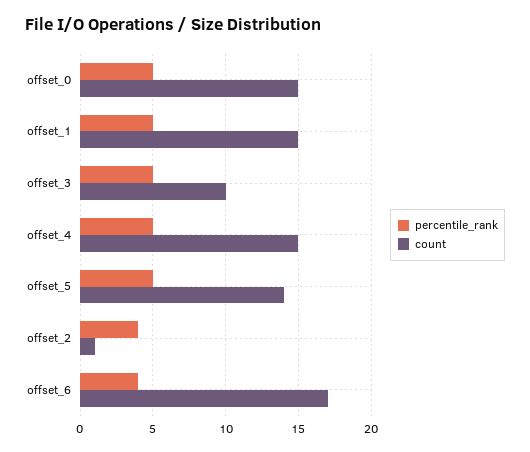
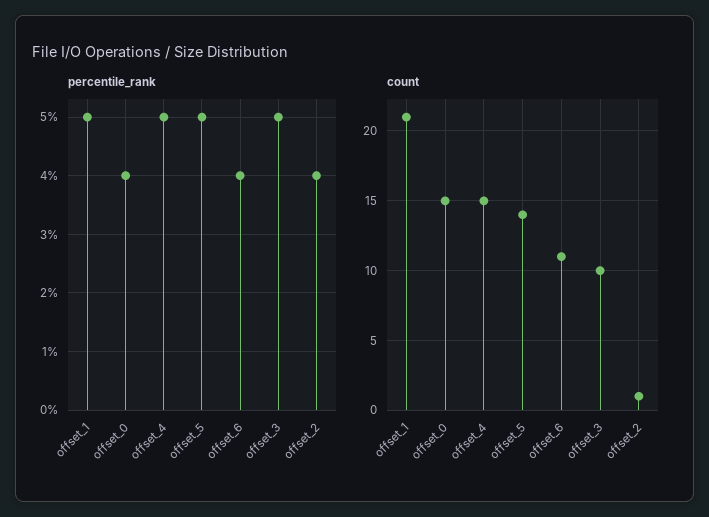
percentile_rank, offset_0: 5 -> 4
count, offset_1: 15 -> 21
count, offset_6: 17 -> 11

